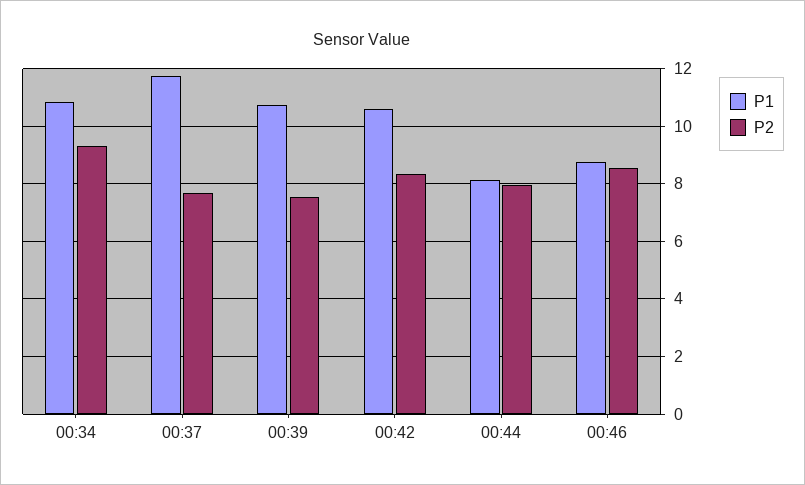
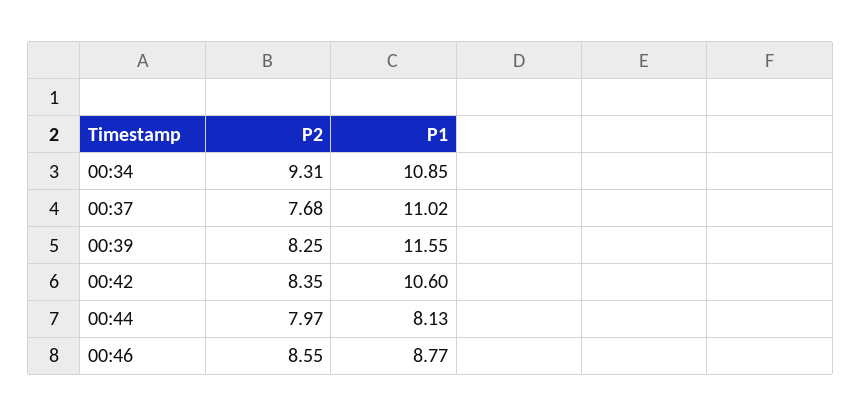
P1, 00:37: 11.75 -> 11.02
P1, 00:39: 10.75 -> 11.55
P2, 00:39: 7.5 -> 8.25

